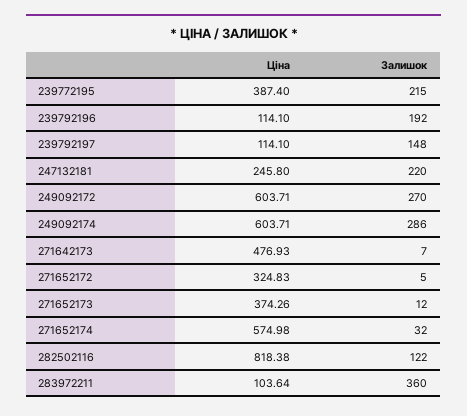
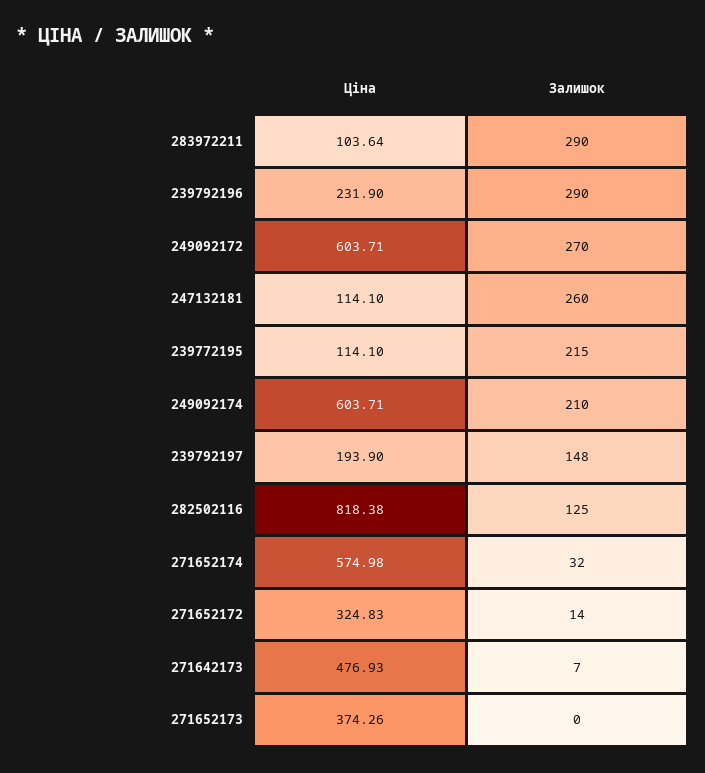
Ціна, 239772195: 387.4 -> 114.1
Ціна, 239792196: 114.1 -> 231.9
Залишок, 239792196: 192 -> 290
Ціна, 239792197: 114.1 -> 193.9
Ціна, 247132181: 245.8 -> 114.1
Залишок, 247132181: 220 -> 260
Залишок, 249092174: 286 -> 210
Залишок, 271652172: 5 -> 14
Залишок, 271652173: 12 -> 0
Залишок, 282502116: 122 -> 125
Залишок, 283972211: 360 -> 290

